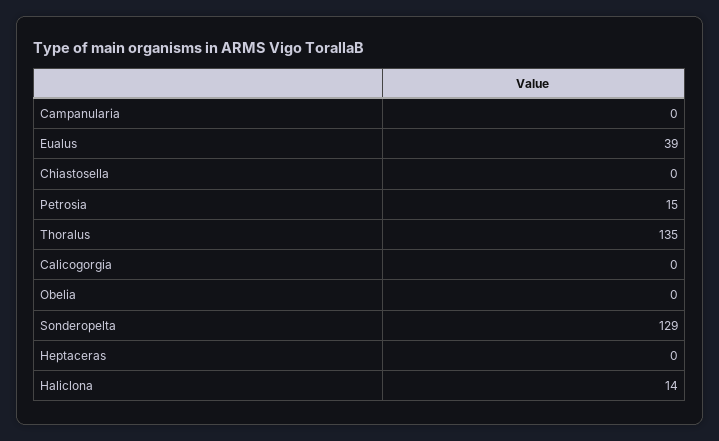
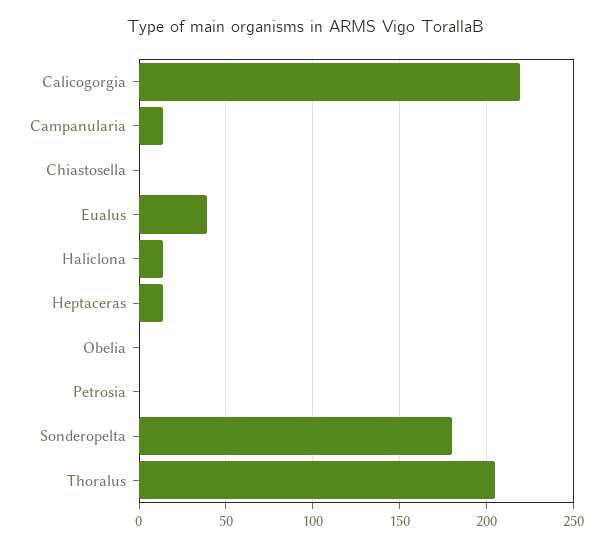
Campanularia: 0 -> 15
Petrosia: 15 -> 0
Thoralus: 135 -> 205
Calicogorgia: 0 -> 220
Sonderopelta: 129 -> 180
Heptaceras: 0 -> 15

